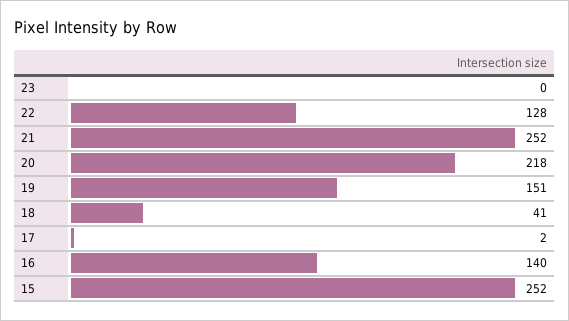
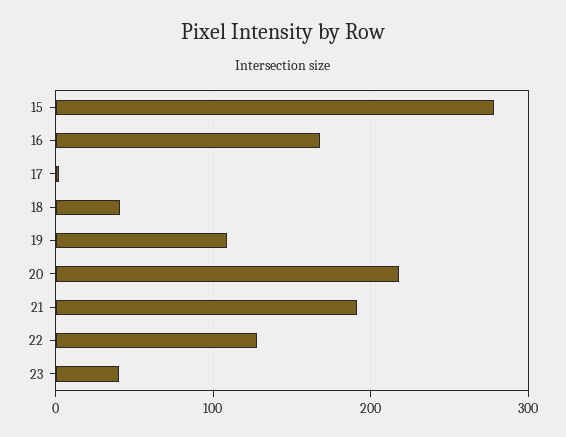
23: 0 -> 40
21: 252 -> 190
19: 151 -> 110
16: 140 -> 170
15: 252 -> 280

